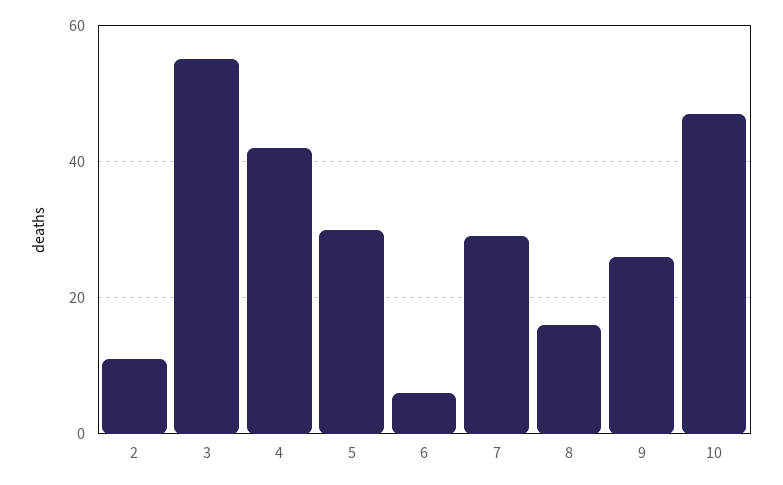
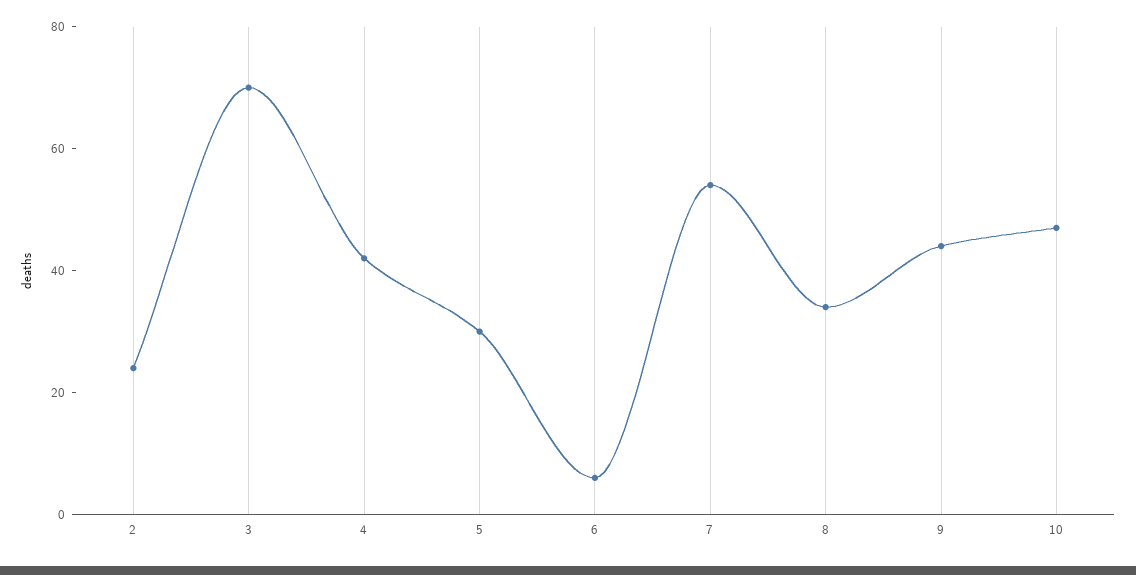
2: 10 -> 25
3: 55 -> 70
7: 30 -> 55
8: 15 -> 35
9: 25 -> 45

